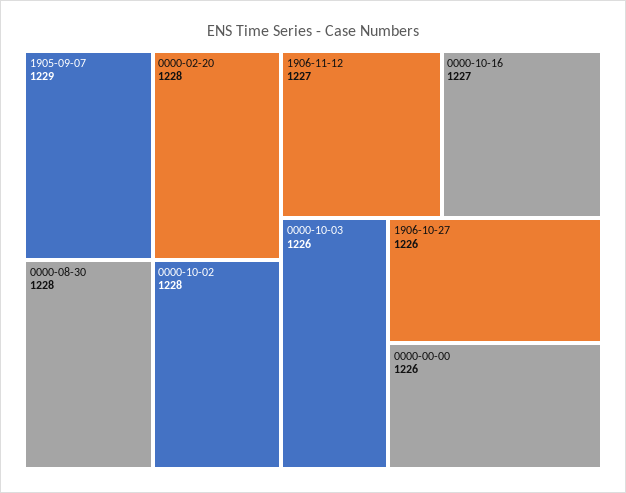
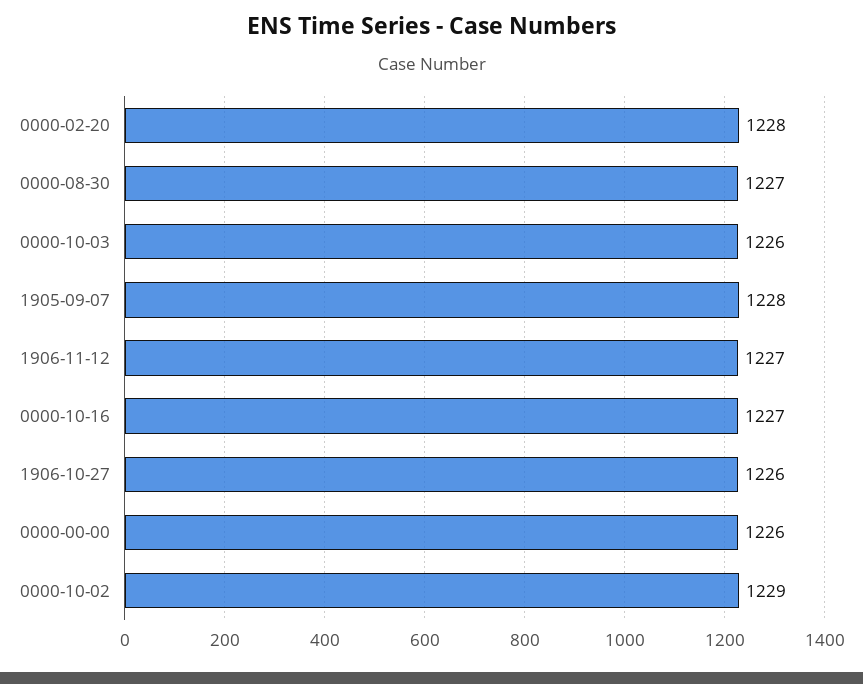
1905-09-07: 1229 -> 1228
0000-08-30: 1228 -> 1227
0000-10-02: 1228 -> 1229

